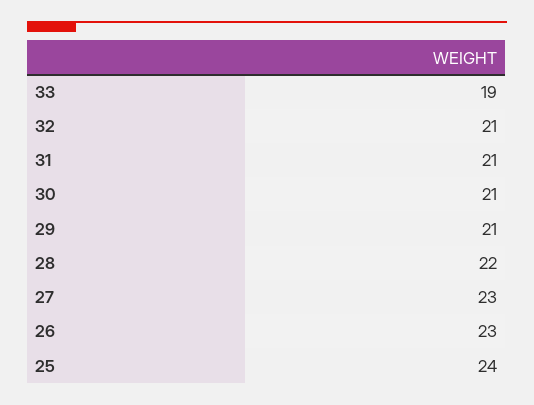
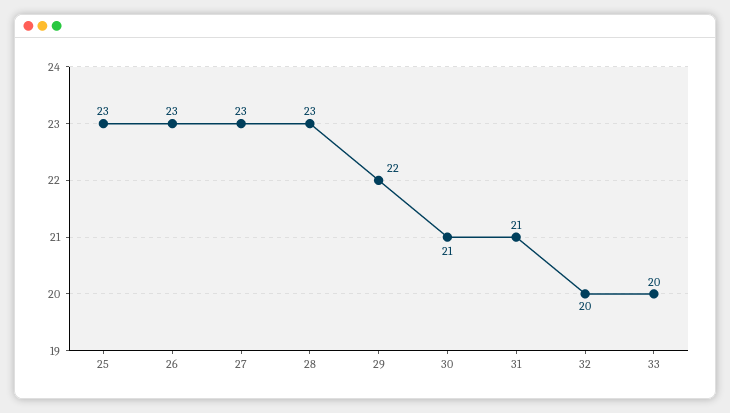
33: 19 -> 20
32: 21 -> 20
29: 21 -> 22
28: 22 -> 23
25: 24 -> 23

